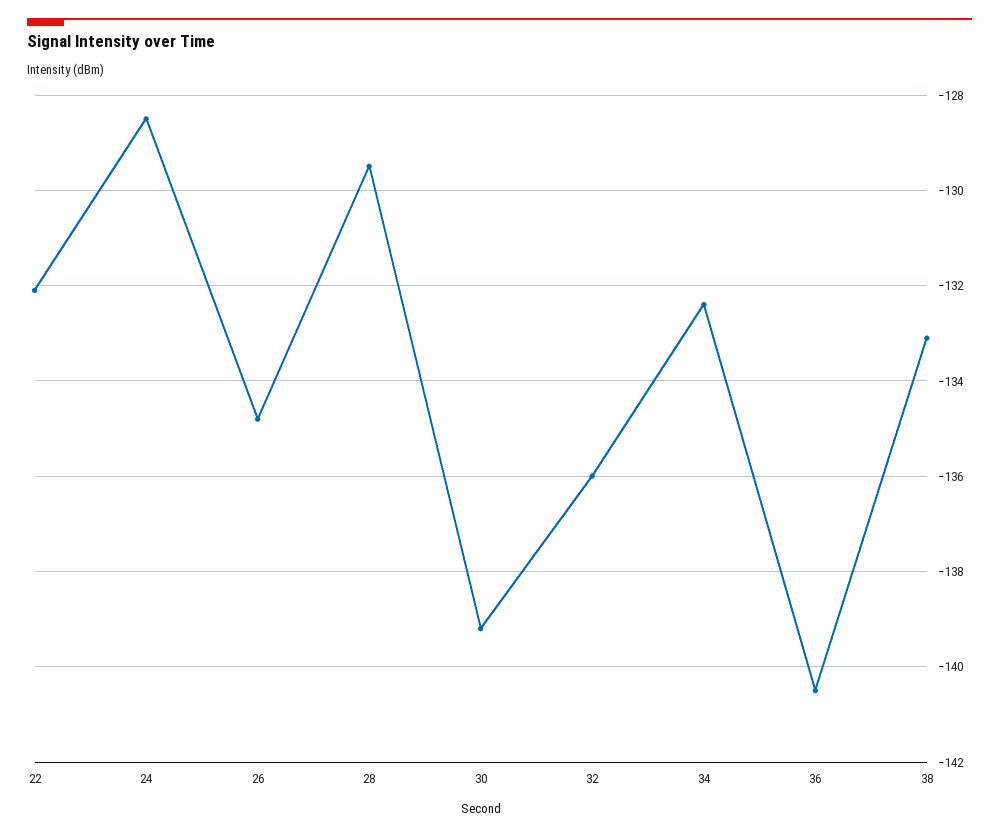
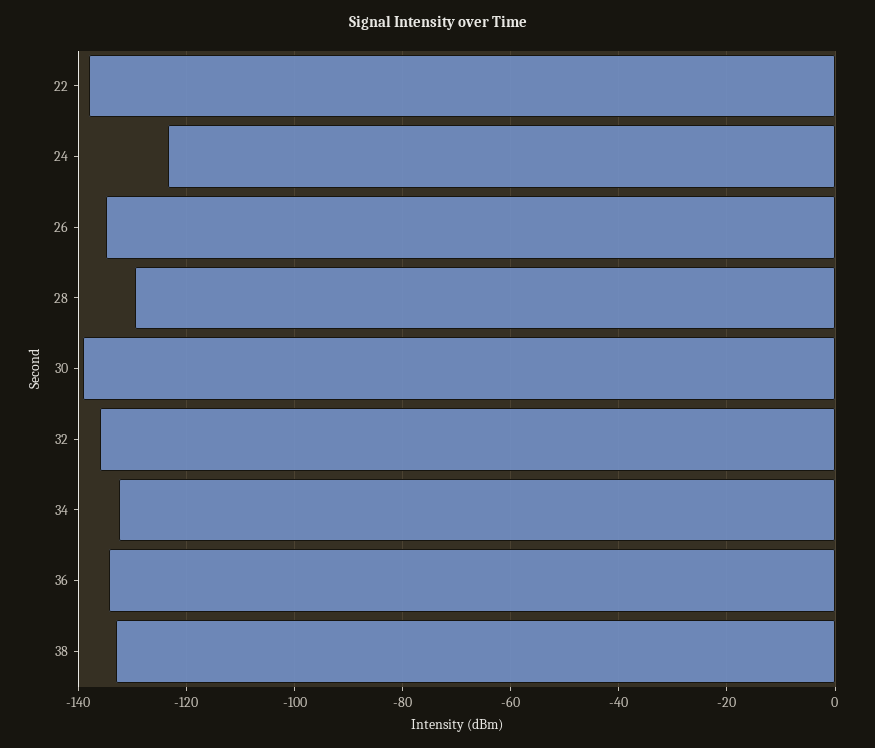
22: -132 -> -138
24: -128.5 -> -124
36: -140.5 -> -134

